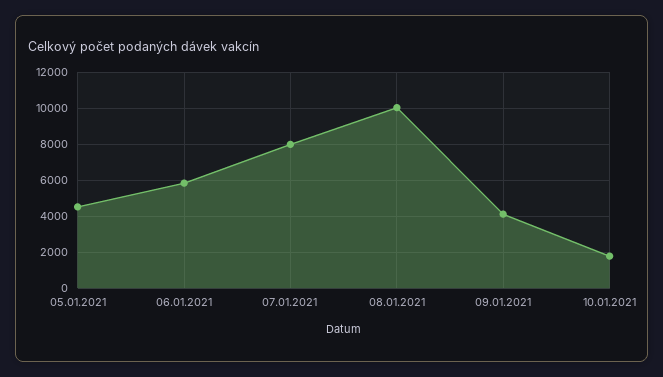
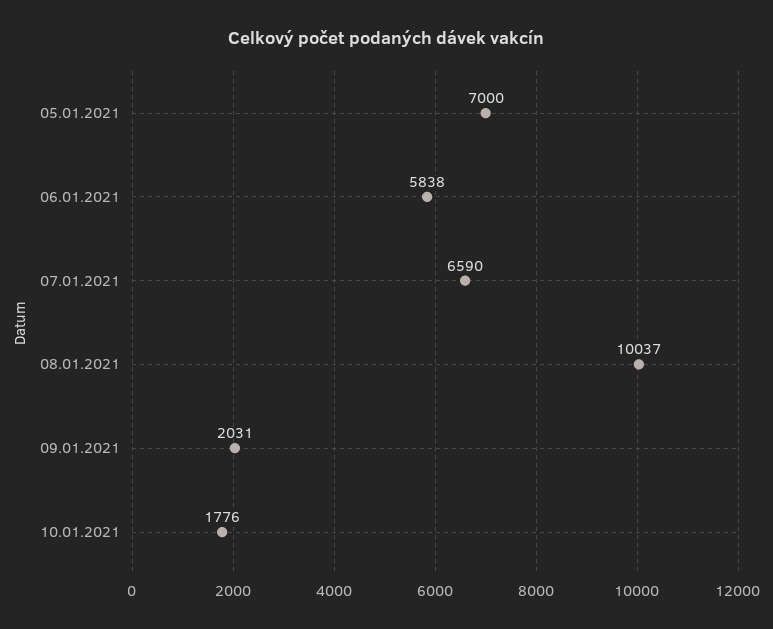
05.01.2021: 4500 -> 7000
07.01.2021: 8000 -> 6590
09.01.2021: 4000 -> 2031

